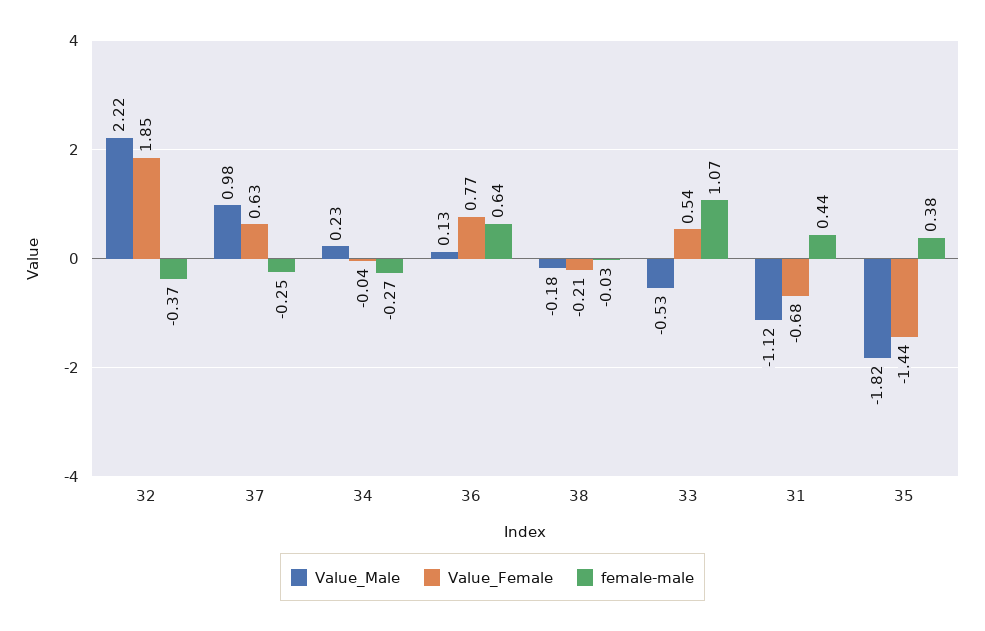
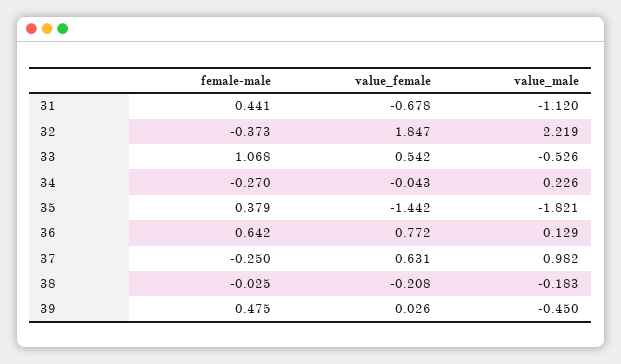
female-male, 39: none -> 0.475
Value_Female, 39: none -> 0.026
Value_Male, 39: none -> -0.45

